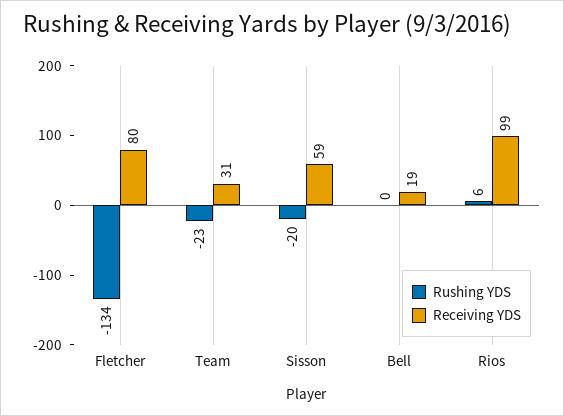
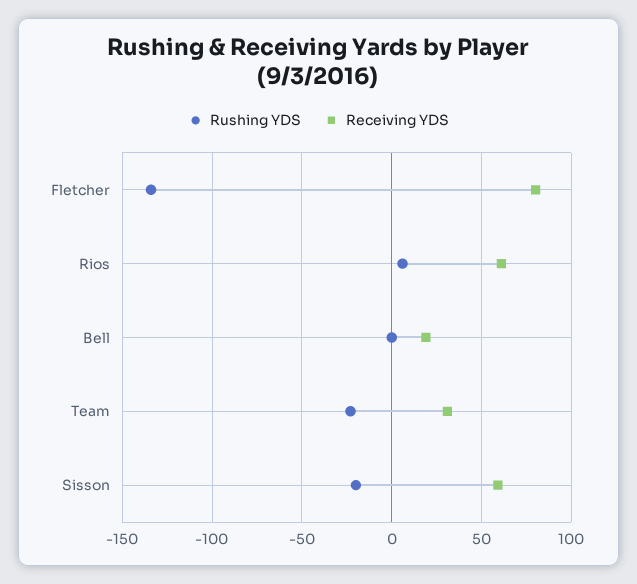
Receiving YDS, Rios: 99 -> 60

